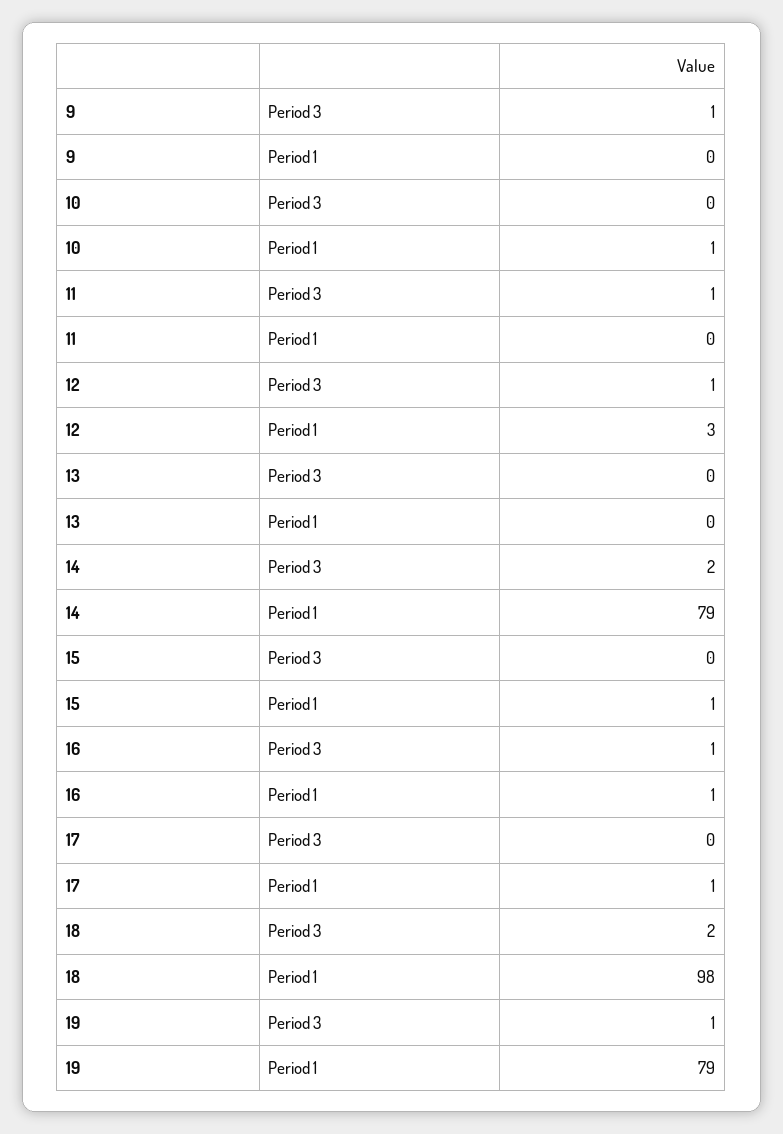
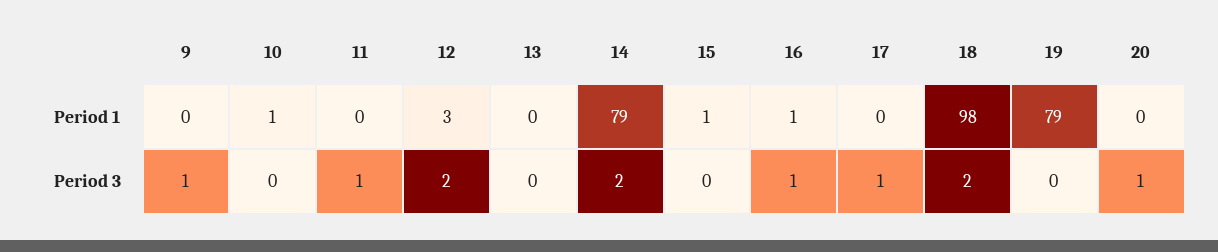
12, Period 3: 1 -> 2
17, Period 3: 0 -> 1
17, Period 1: 1 -> 0
19, Period 3: 1 -> 0
20, Period 1: none -> 0
20, Period 3: none -> 1

